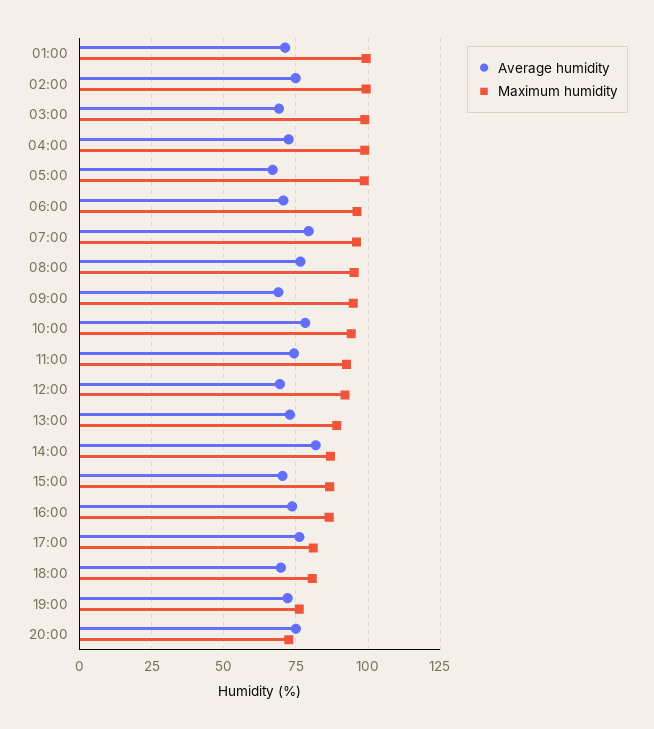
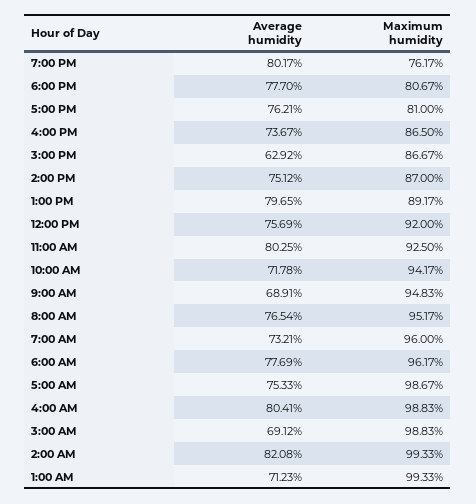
Average humidity, 02:00: 75 -> 82.08
Average humidity, 04:00: 72.5 -> 80.41
Average humidity, 05:00: 67.5 -> 75.33
Average humidity, 06:00: 70 -> 77.69
Average humidity, 07:00: 80 -> 73.21
Average humidity, 10:00: 77.5 -> 71.78
Average humidity, 11:00: 75 -> 80.25
Average humidity, 12:00: 70 -> 75.69
Average humidity, 13:00: 72.5 -> 79.65
Average humidity, 14:00: 82.5 -> 75.12
Average humidity, 15:00: 70 -> 62.92
Average humidity, 18:00: 70 -> 77.7
Average humidity, 19:00: 72.5 -> 80.17
Average humidity, 20:00: 75 -> none
Maximum humidity, 20:00: 72.5 -> none

